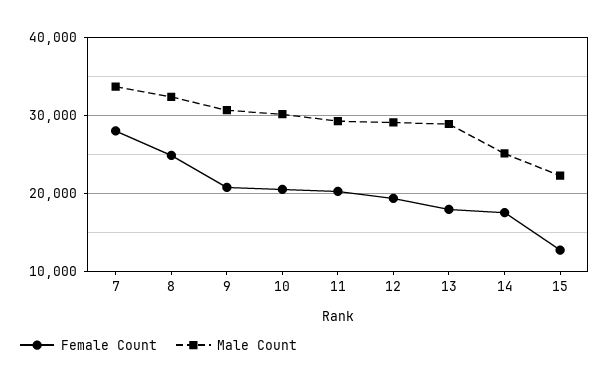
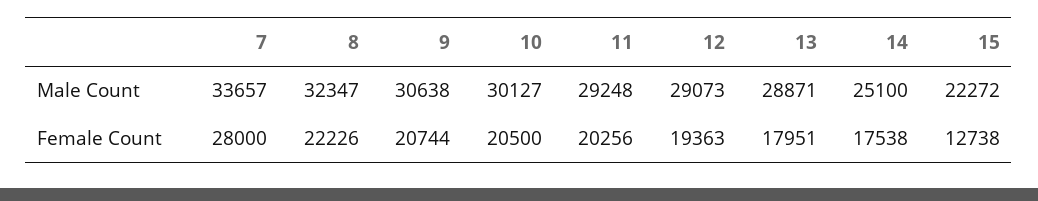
Female Count, 8: 25000 -> 22226

